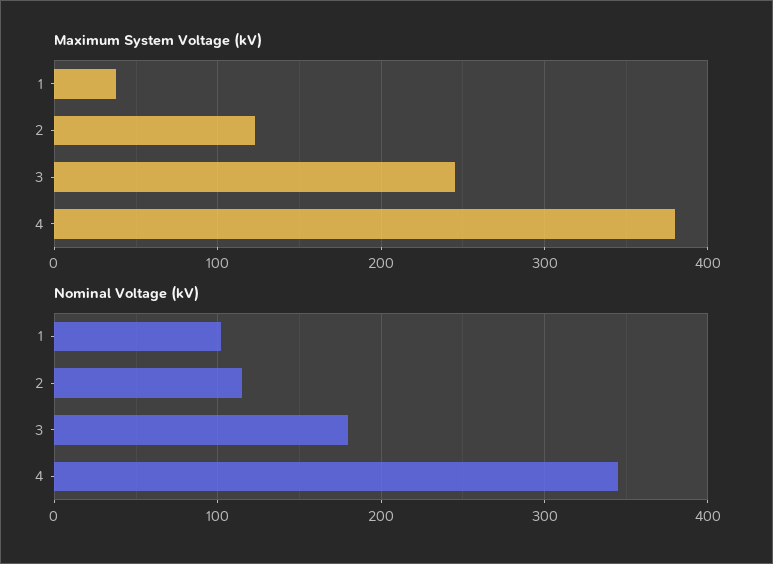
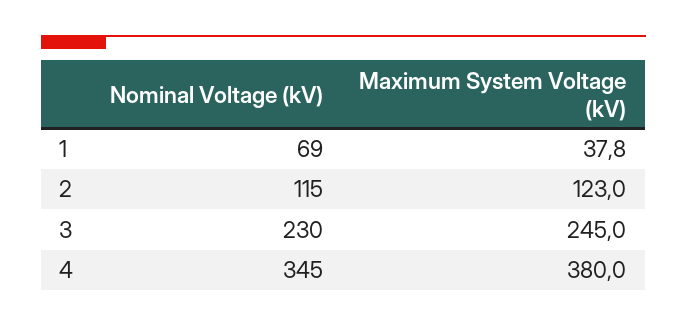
Nominal Voltage (kV), 1: 100 -> 69
Nominal Voltage (kV), 3: 180 -> 230

